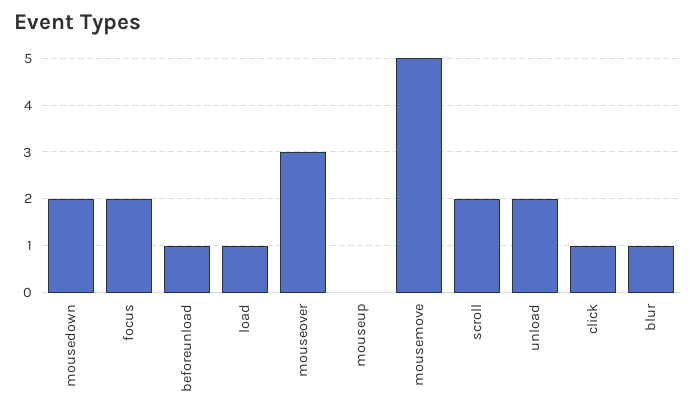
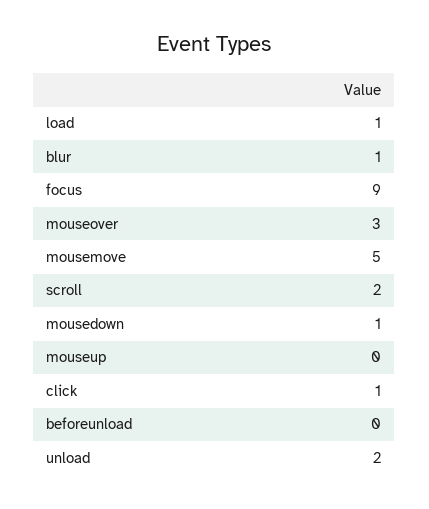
mousedown: 2 -> 1
focus: 2 -> 9
beforeunload: 1 -> 0

